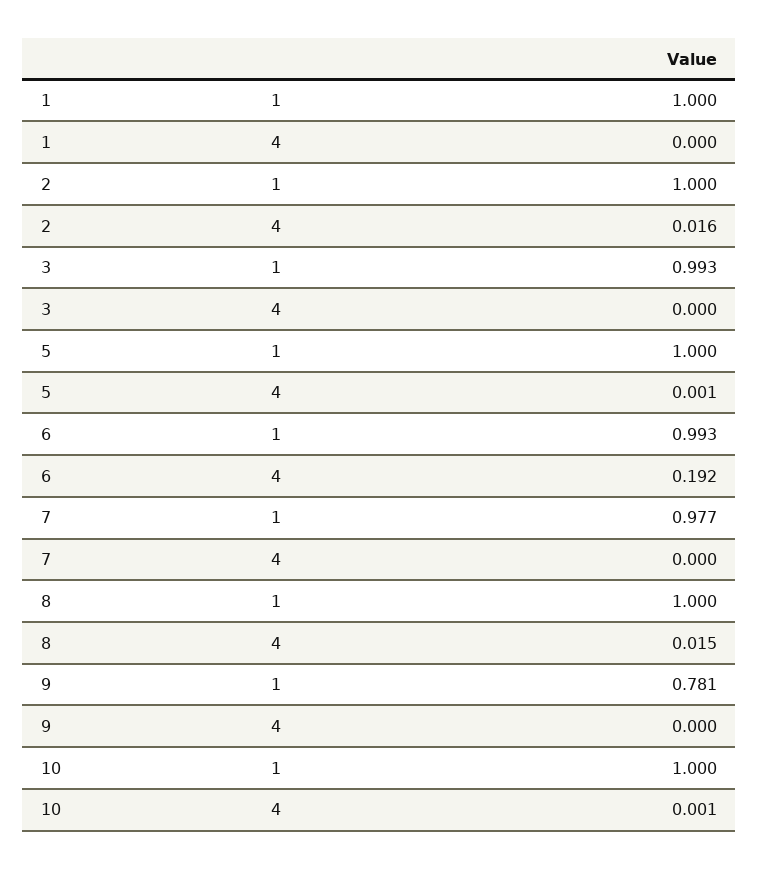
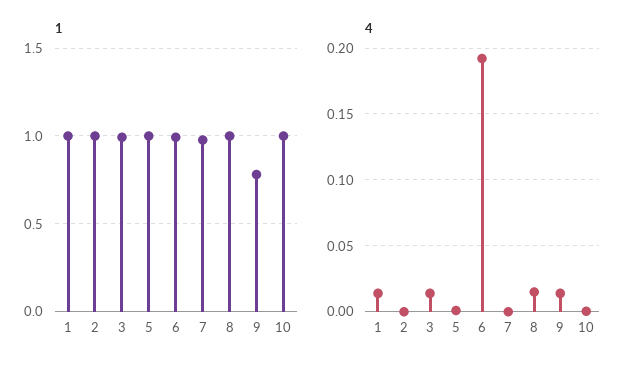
4, 1: 0 -> 0.015
4, 2: 0.016 -> 0
4, 3: 0 -> 0.015
4, 9: 0 -> 0.015

